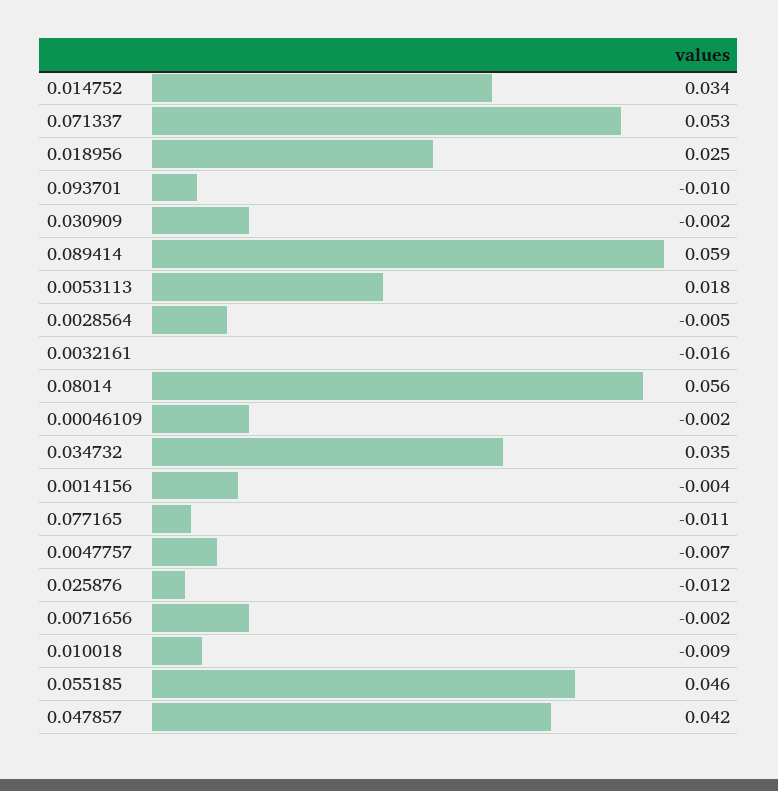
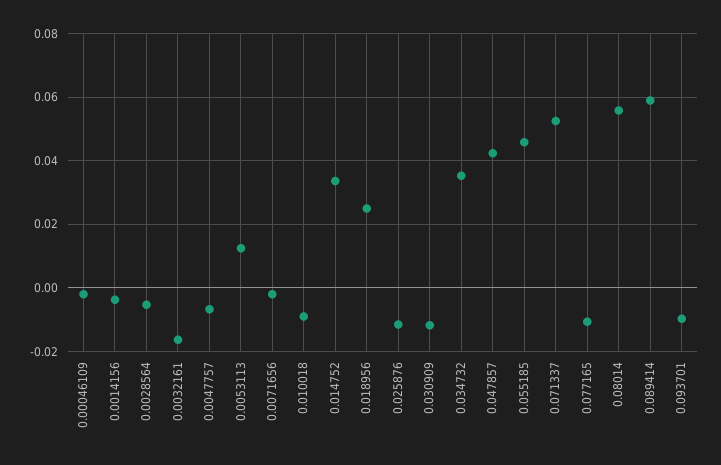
0.030909: -0.002 -> -0.012
0.0053113: 0.018 -> 0.012

